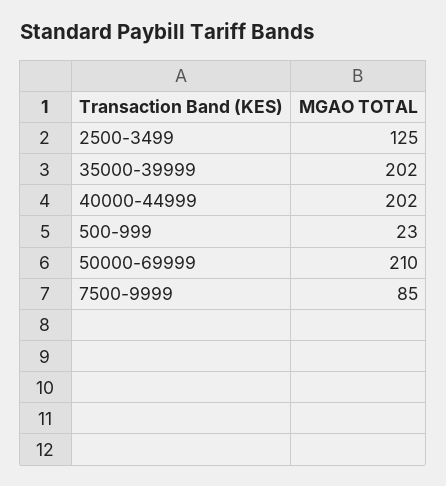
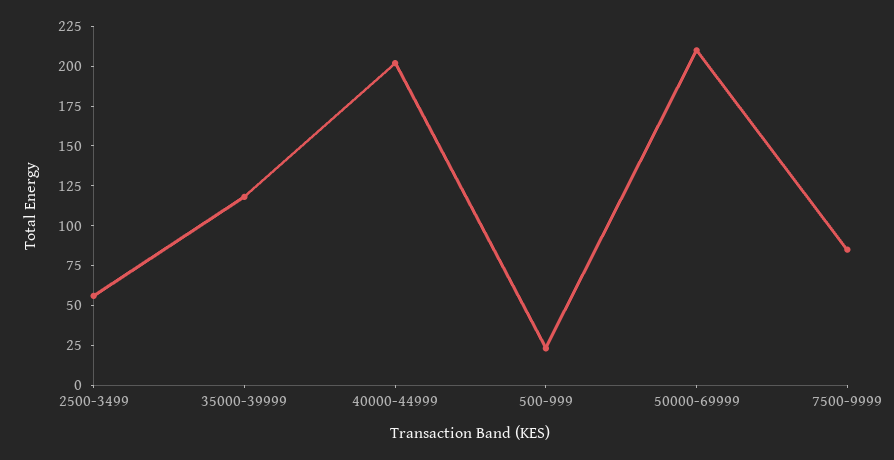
2500-3499: 125 -> 50
35000-39999: 202 -> 125

